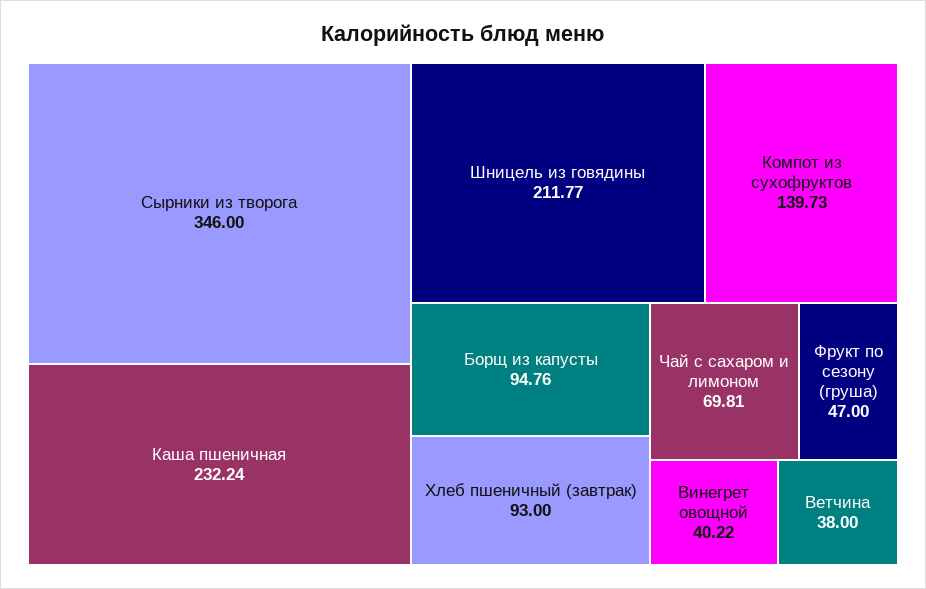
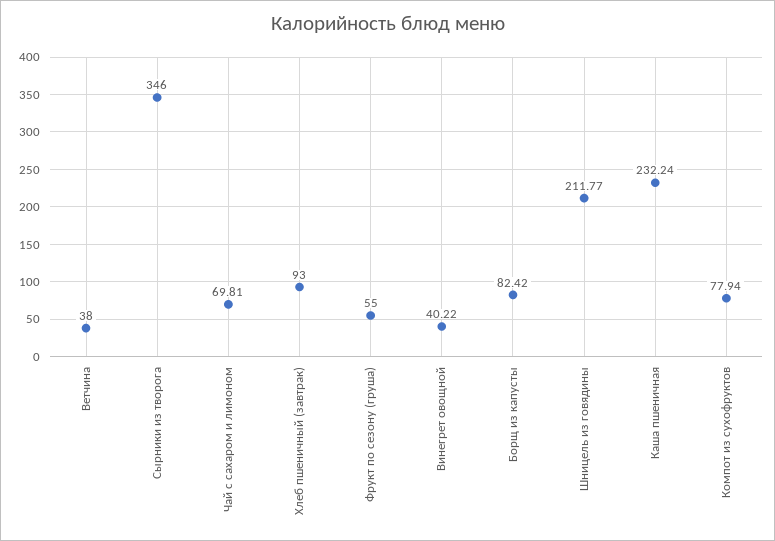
Компот из сухофруктов: 139.73 -> 77.94
Борщ из капусты: 94.76 -> 82.42
Фрукт по сезону (груша): 47 -> 55

